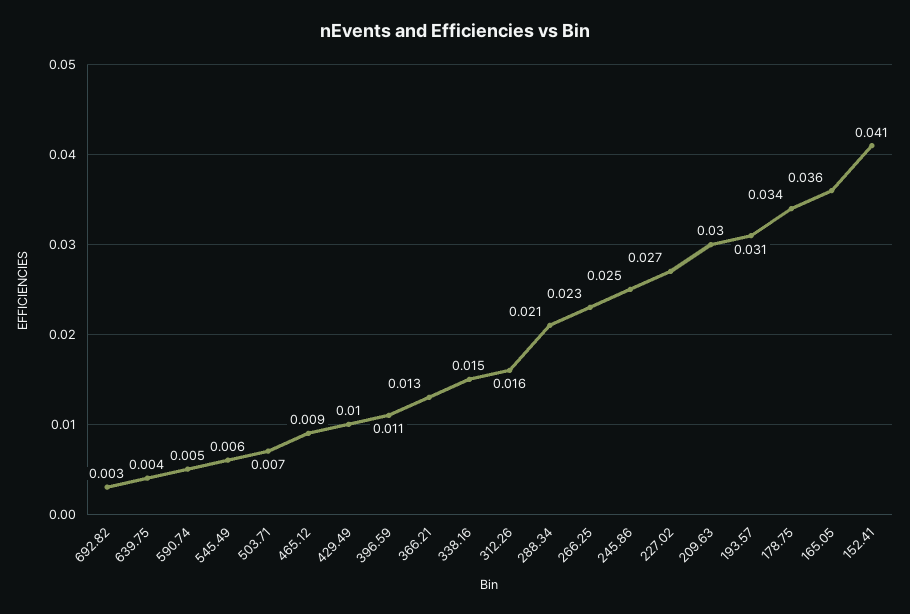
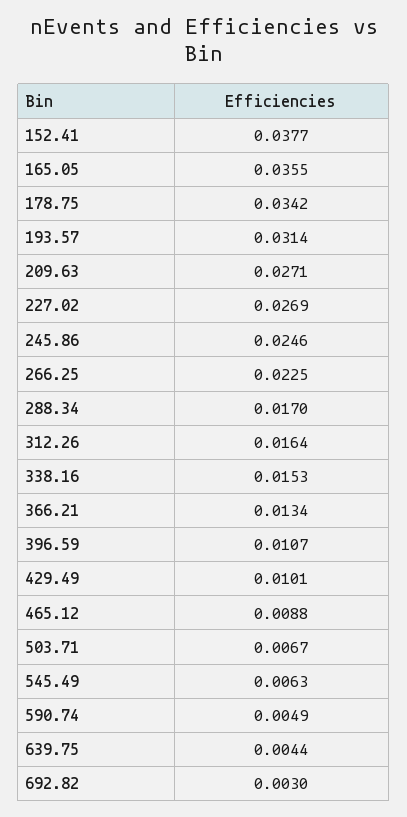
288.34: 0.021 -> 0.017
209.63: 0.03 -> 0.0271
152.41: 0.041 -> 0.0377

